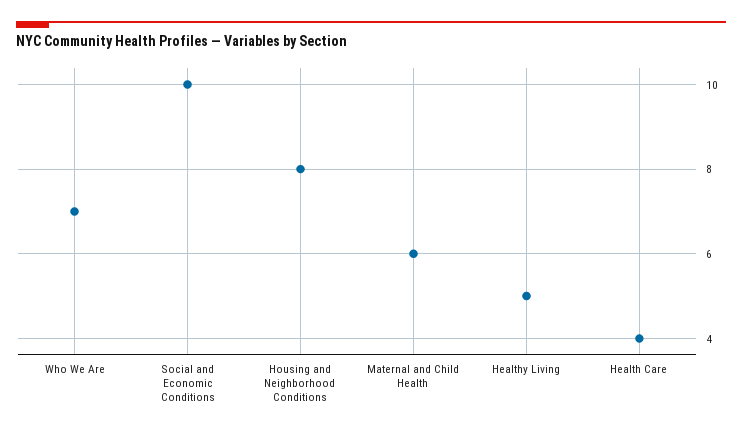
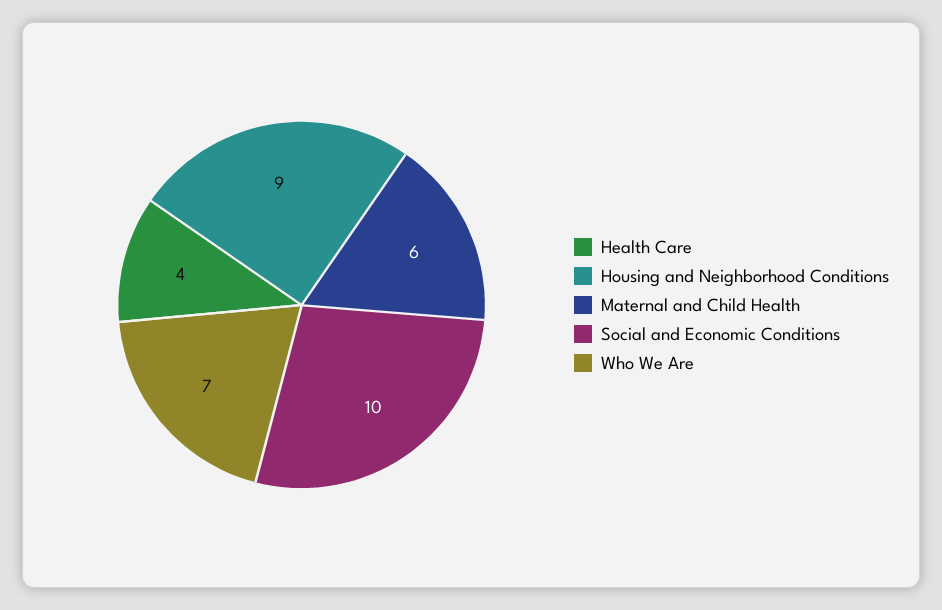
Housing and Neighborhood Conditions: 8 -> 9
Healthy Living: 5 -> none

